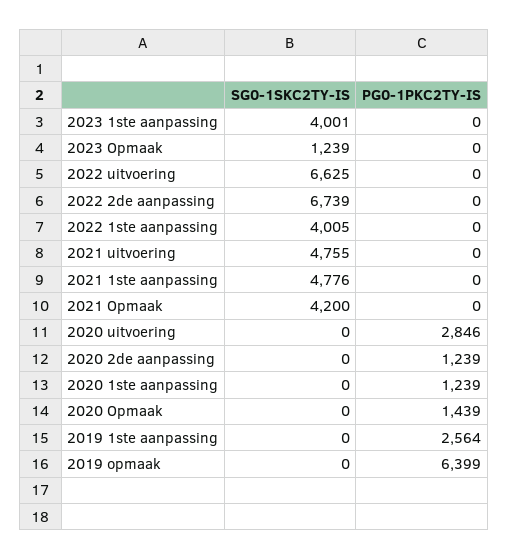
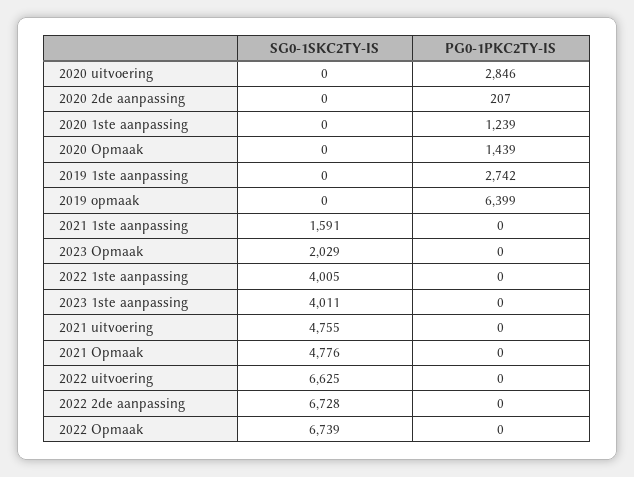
SG0-1SKC2TY-IS, 2023 1ste aanpassing: 4001 -> 4011
SG0-1SKC2TY-IS, 2023 Opmaak: 1239 -> 2029
SG0-1SKC2TY-IS, 2022 2de aanpassing: 6739 -> 6728
SG0-1SKC2TY-IS, 2021 1ste aanpassing: 4776 -> 1591
SG0-1SKC2TY-IS, 2021 Opmaak: 4200 -> 4776
PG0-1PKC2TY-IS, 2020 2de aanpassing: 1239 -> 207
PG0-1PKC2TY-IS, 2019 1ste aanpassing: 2564 -> 2742
SG0-1SKC2TY-IS, 2022 Opmaak: none -> 6739
PG0-1PKC2TY-IS, 2022 Opmaak: none -> 0

